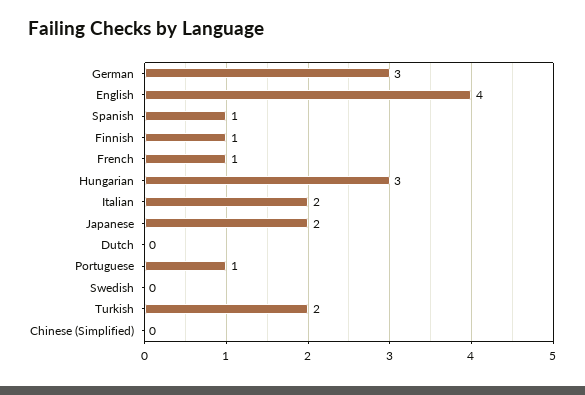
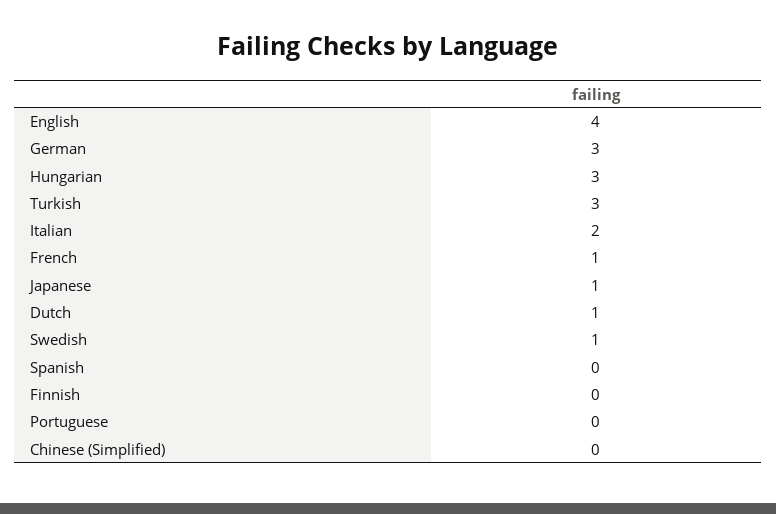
Spanish: 1 -> 0
Finnish: 1 -> 0
Japanese: 2 -> 1
Dutch: 0 -> 1
Portuguese: 1 -> 0
Swedish: 0 -> 1
Turkish: 2 -> 3

